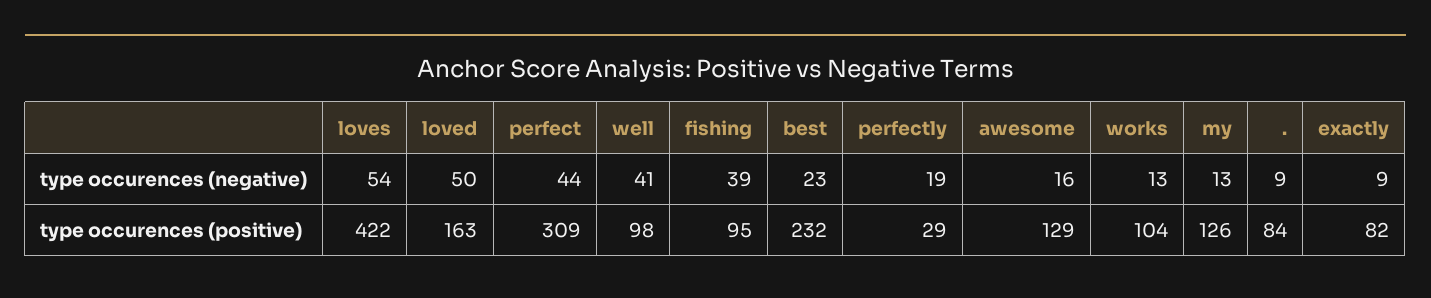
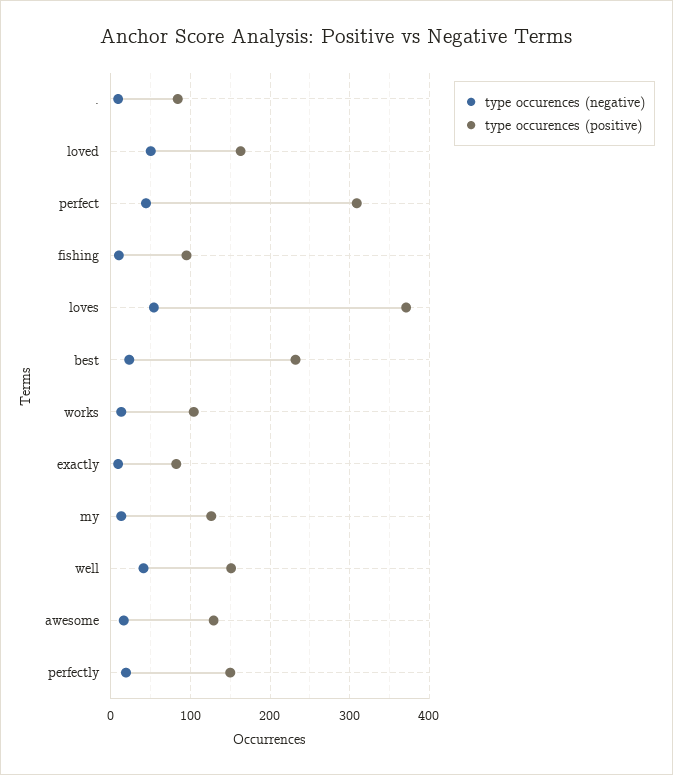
type occurences (negative), fishing: 39 -> 10
type occurences (positive), loves: 422 -> 370
type occurences (positive), well: 98 -> 150
type occurences (positive), perfectly: 29 -> 150

